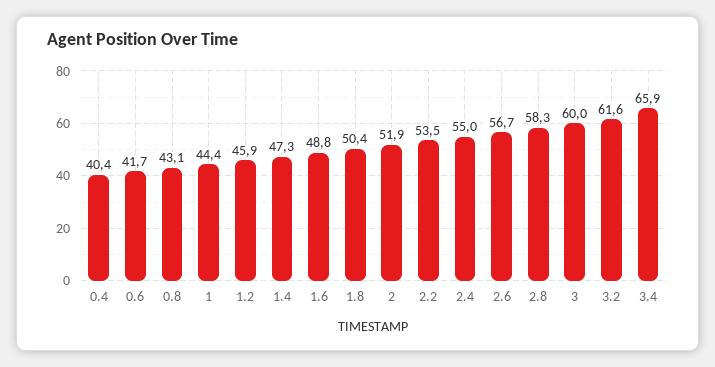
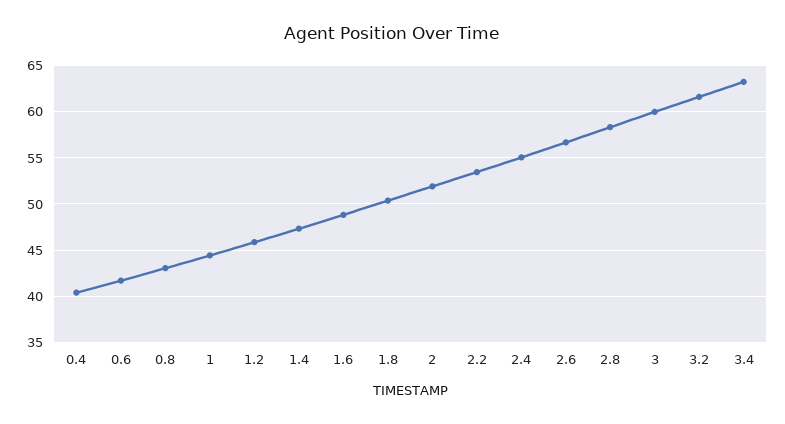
3.4: 65.9 -> 63

